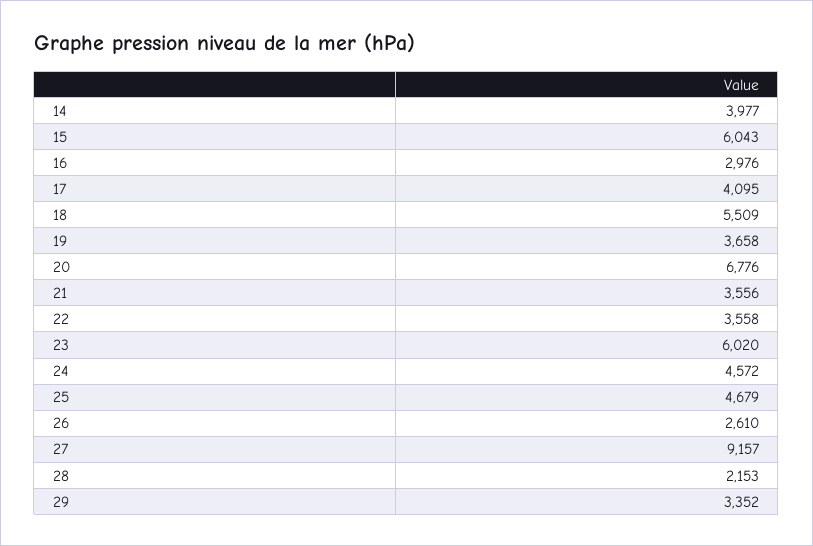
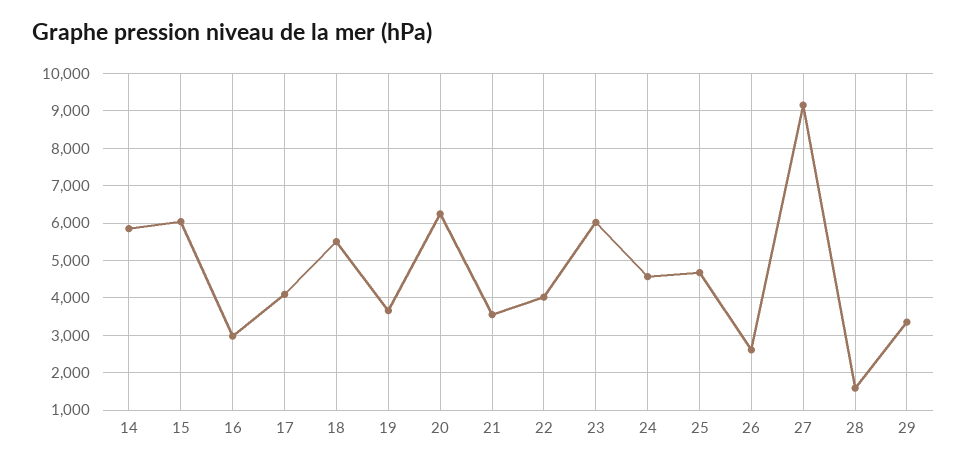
14: 3977 -> 5800
20: 6776 -> 6200
22: 3558 -> 4000
28: 2153 -> 1600

